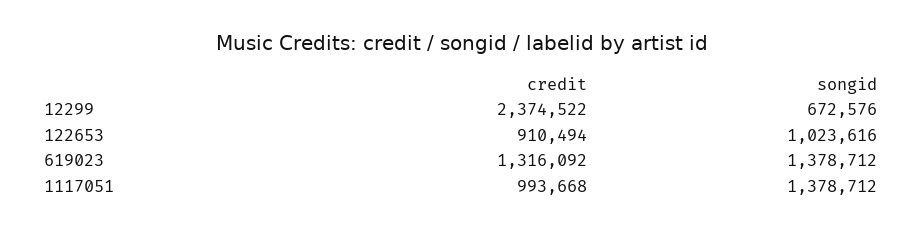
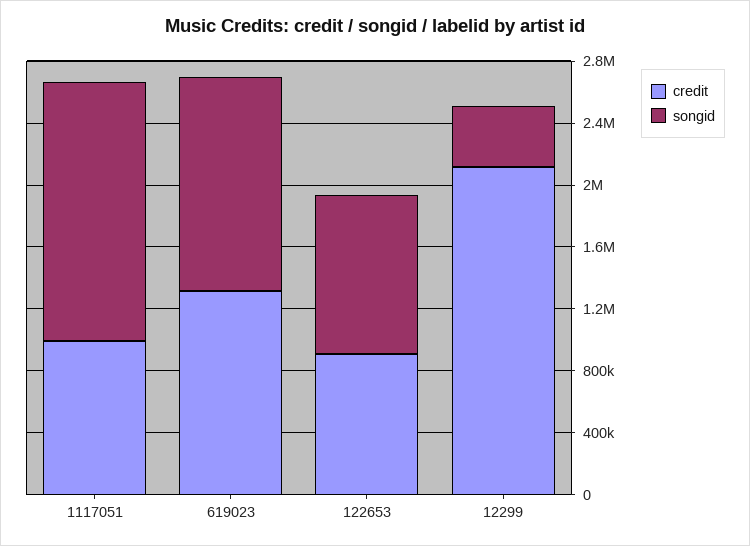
credit, 12299: 2374522 -> 2100000
songid, 12299: 672576 -> 400000
songid, 1117051: 1378712 -> 1700000

